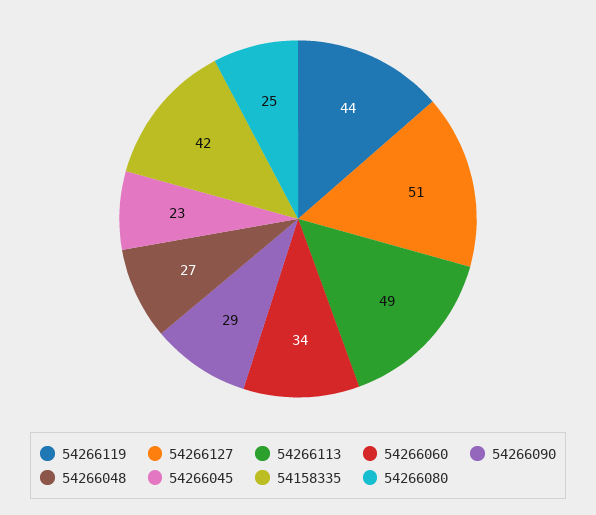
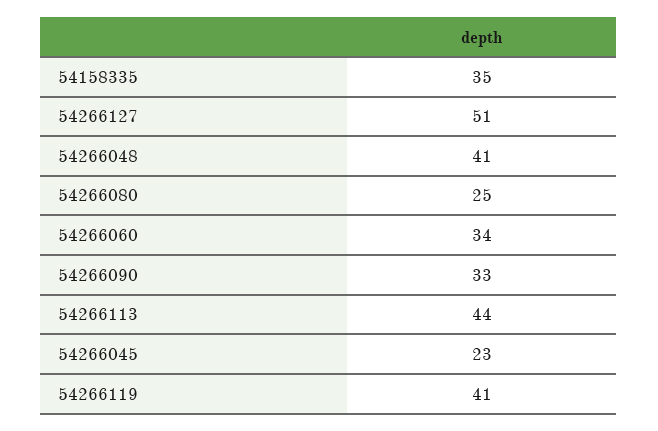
54266119: 44 -> 41
54266113: 49 -> 44
54266090: 29 -> 33
54266048: 27 -> 41
54158335: 42 -> 35

